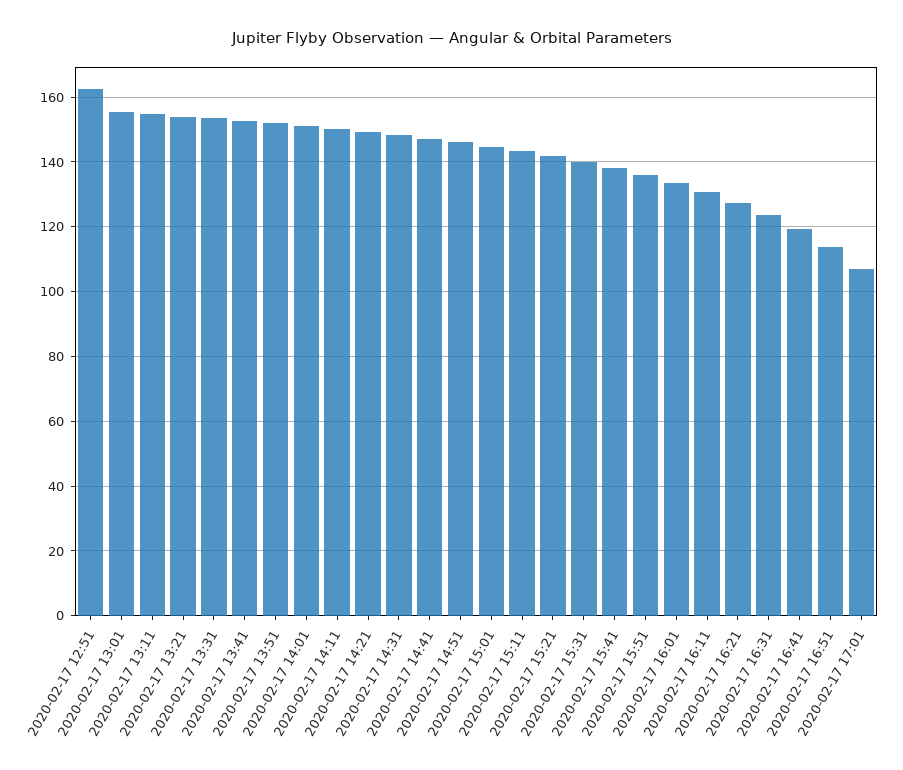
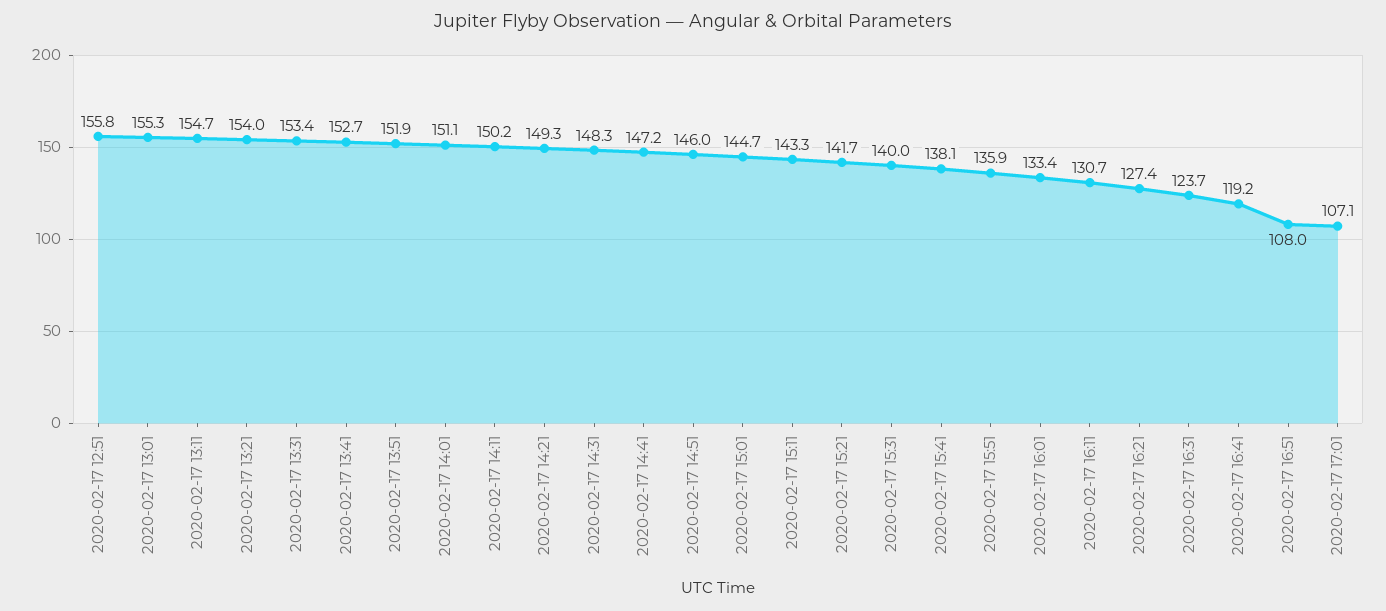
2020-02-17 12:51: 162 -> 155.8
2020-02-17 16:51: 114 -> 108

